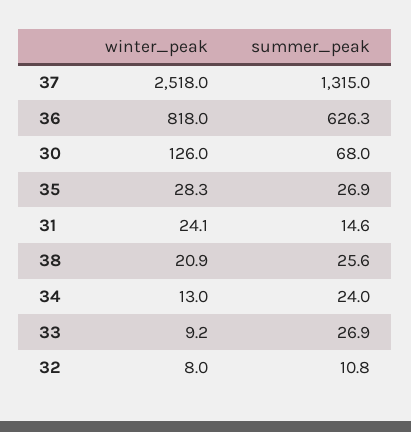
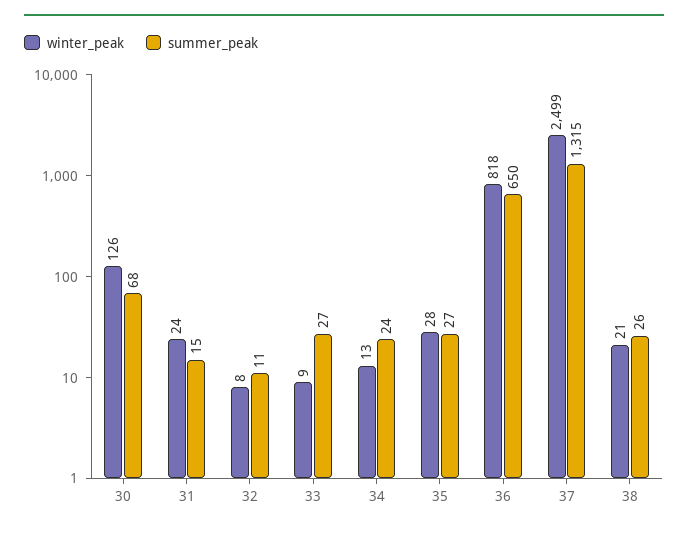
winter_peak, 37: 2518 -> 2499
summer_peak, 36: 626.3 -> 650

